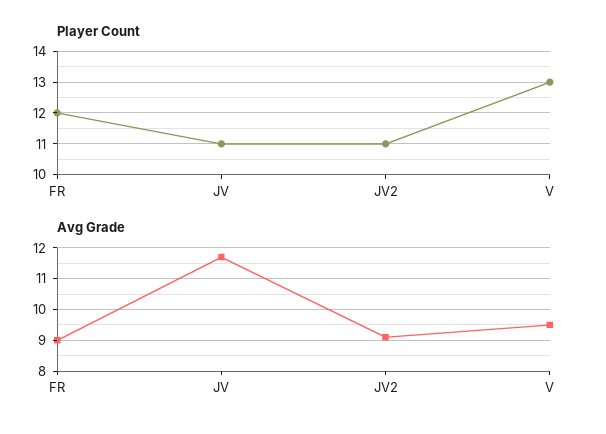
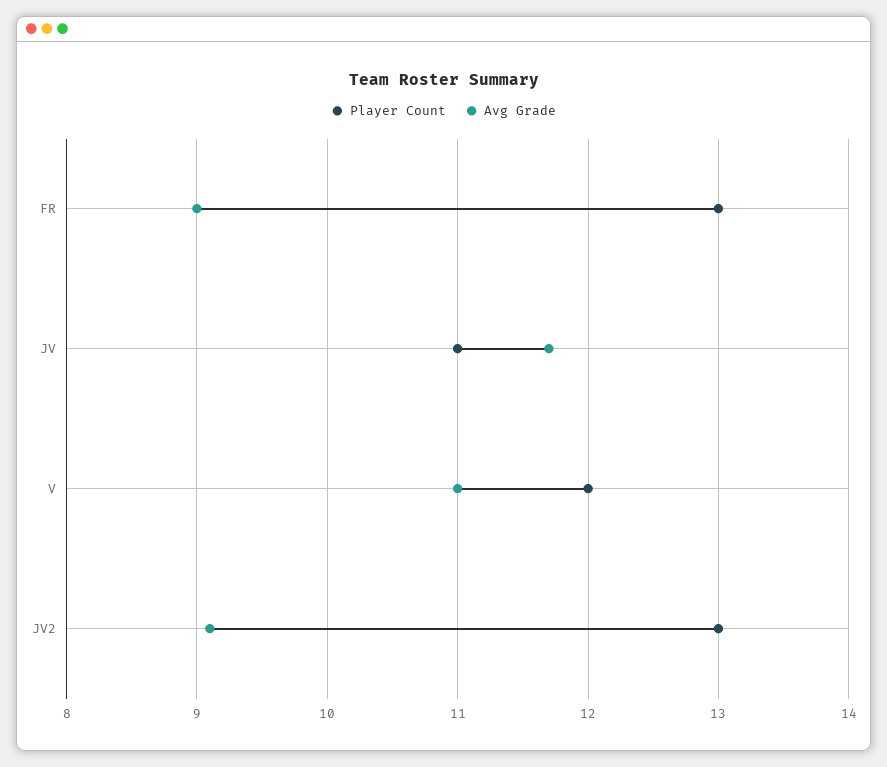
Player Count, FR: 12 -> 13
Player Count, JV2: 11 -> 13
Player Count, V: 13 -> 12
Avg Grade, V: 9.5 -> 11

